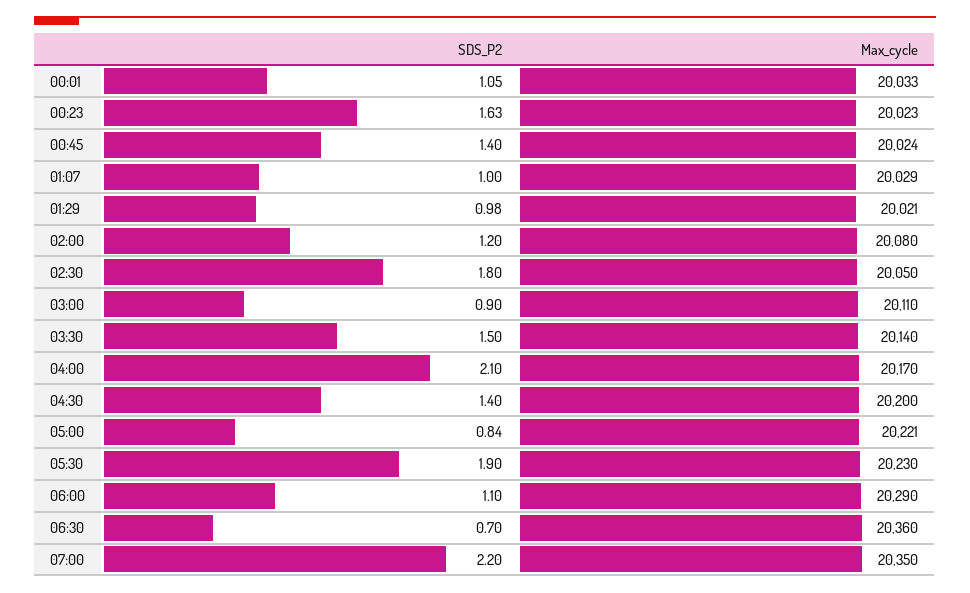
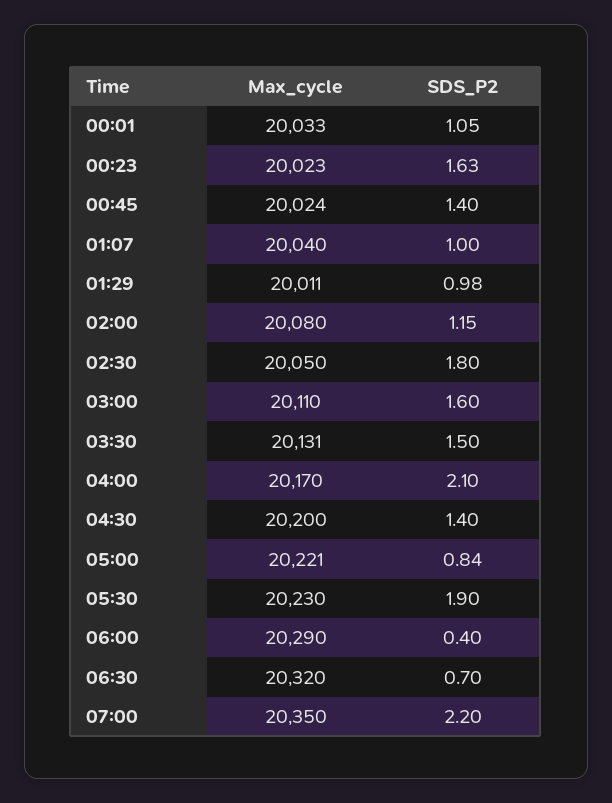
Max_cycle, 01:07: 20029 -> 20040
Max_cycle, 01:29: 20021 -> 20011
SDS_P2, 02:00: 1.2 -> 1.15
SDS_P2, 03:00: 0.9 -> 1.6
Max_cycle, 03:30: 20140 -> 20131
SDS_P2, 06:00: 1.1 -> 0.4
Max_cycle, 06:30: 20360 -> 20320

